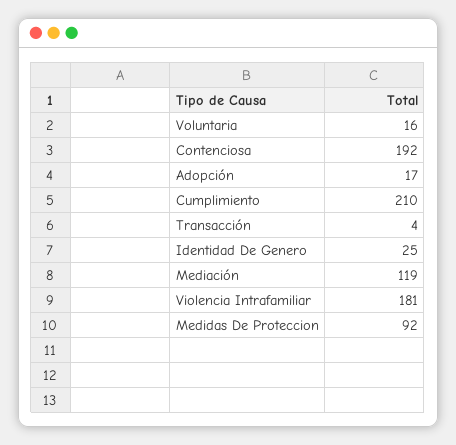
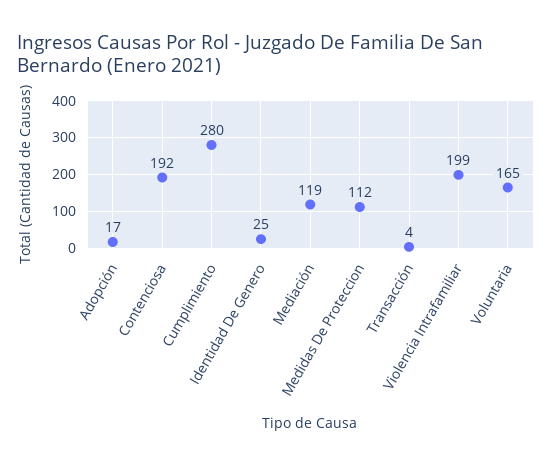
Voluntaria: 16 -> 165
Cumplimiento: 210 -> 280
Violencia Intrafamiliar: 181 -> 199
Medidas De Proteccion: 92 -> 112

